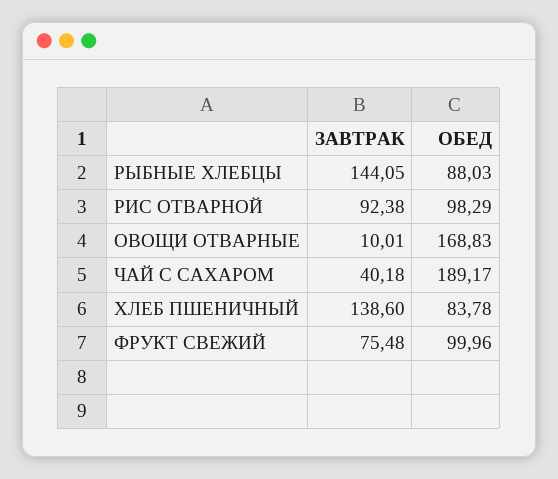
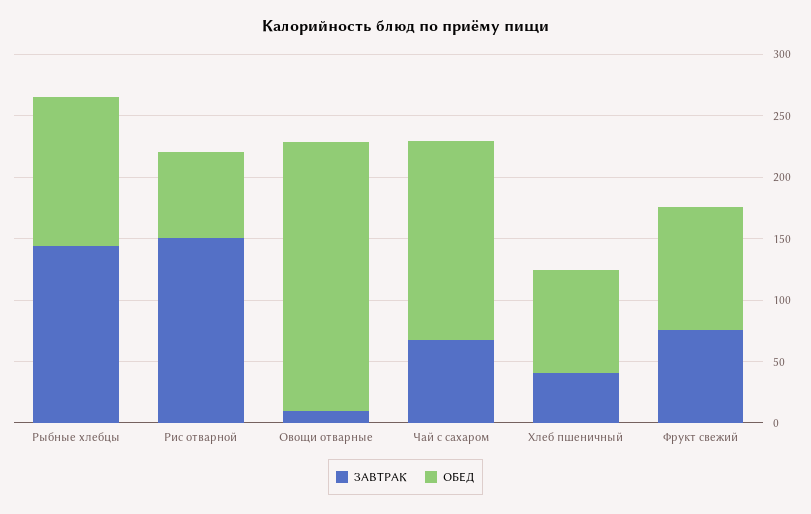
ОБЕД, РЫБНЫЕ ХЛЕБЦЫ: 88.03 -> 120
ЗАВТРАК, РИС ОТВАРНОЙ: 92.38 -> 150
ОБЕД, РИС ОТВАРНОЙ: 98.29 -> 70
ОБЕД, ОВОЩИ ОТВАРНЫЕ: 168.83 -> 220
ЗАВТРАК, ЧАЙ С САХАРОМ: 40.18 -> 70
ОБЕД, ЧАЙ С САХАРОМ: 189.17 -> 160
ЗАВТРАК, ХЛЕБ ПШЕНИЧНЫЙ: 138.6 -> 40

